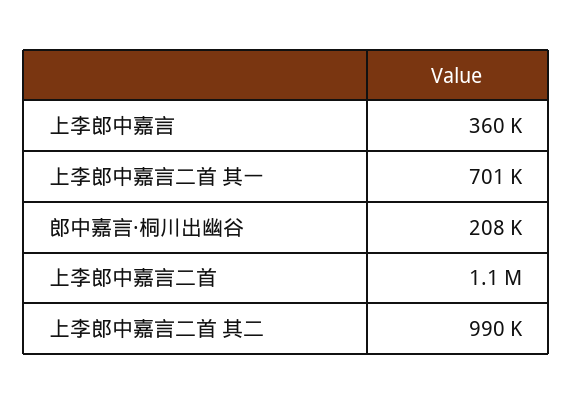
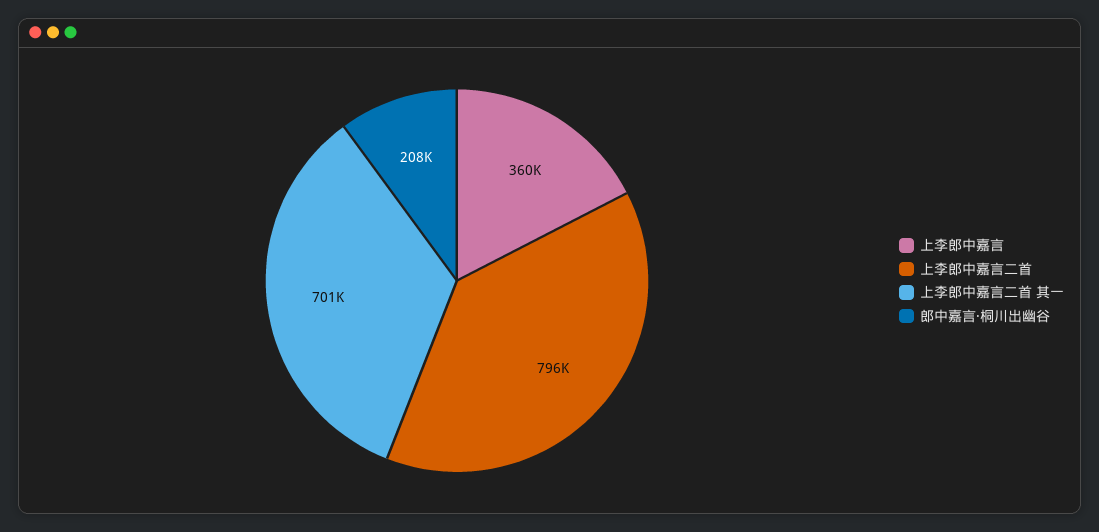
上李郎中嘉言二首: 1100000 -> 796000
上李郎中嘉言二首 其二: 990000 -> none

